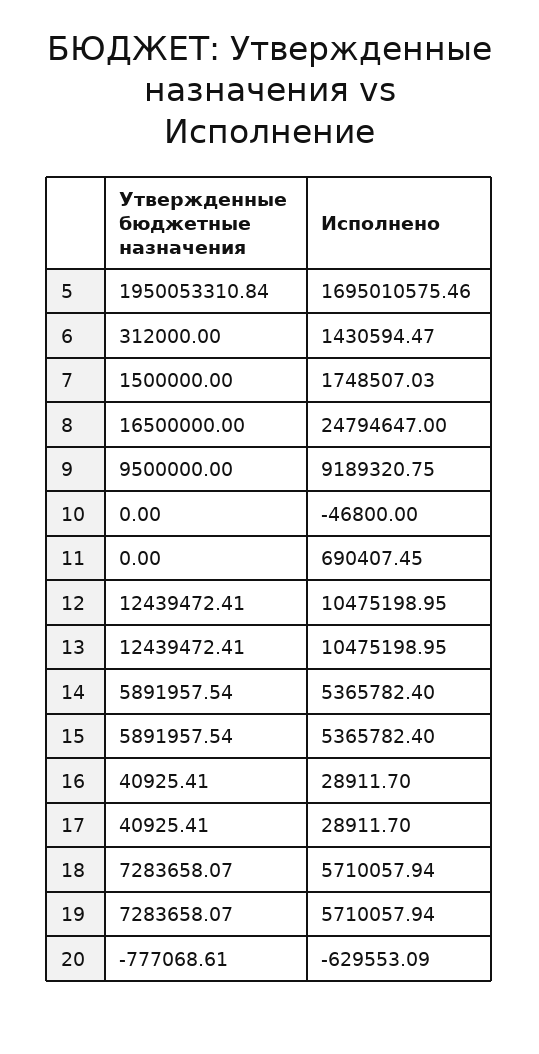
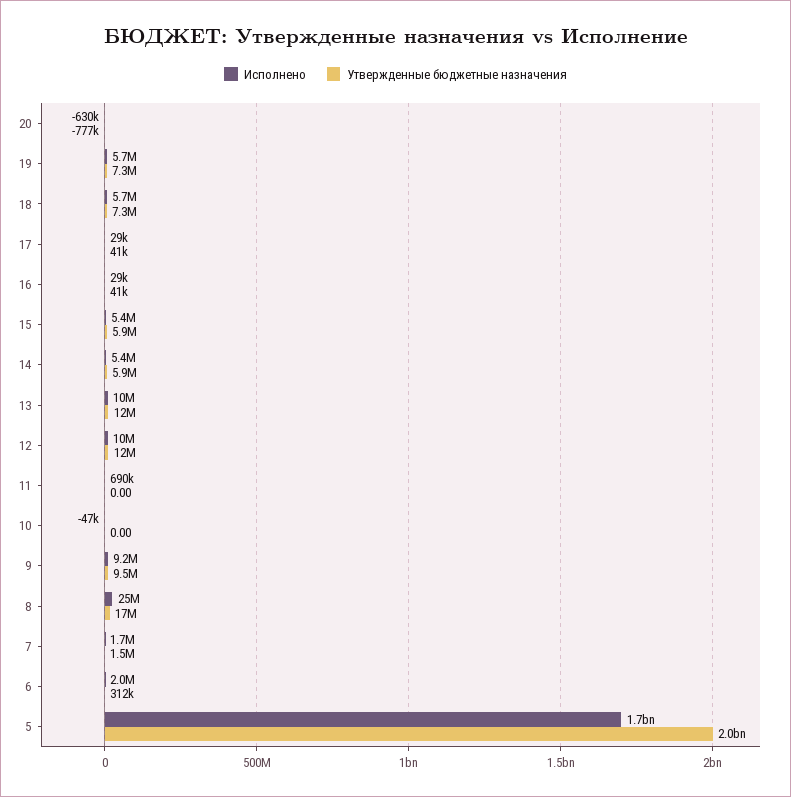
Исполнено, 6: 1430594.47 -> 2000000

